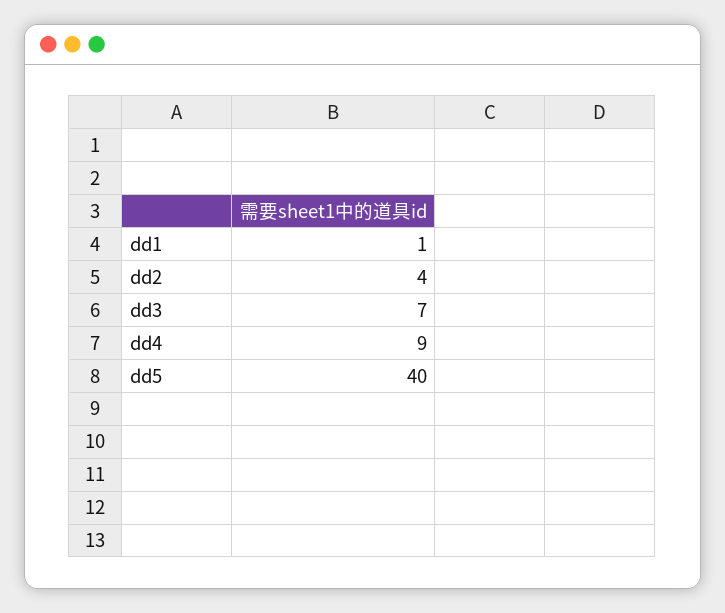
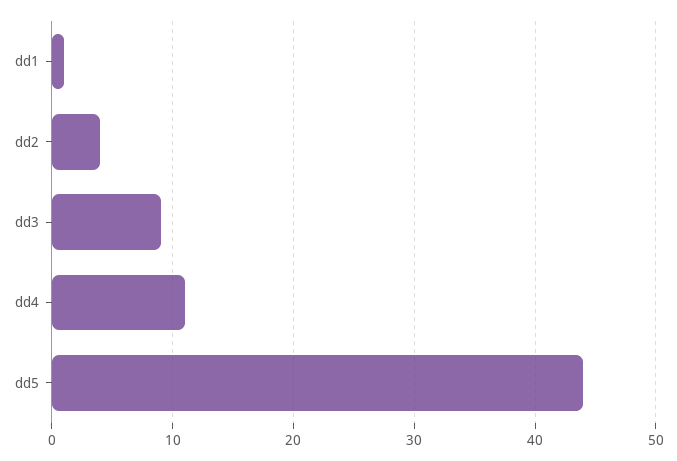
dd3: 7 -> 9
dd4: 9 -> 11
dd5: 40 -> 44

